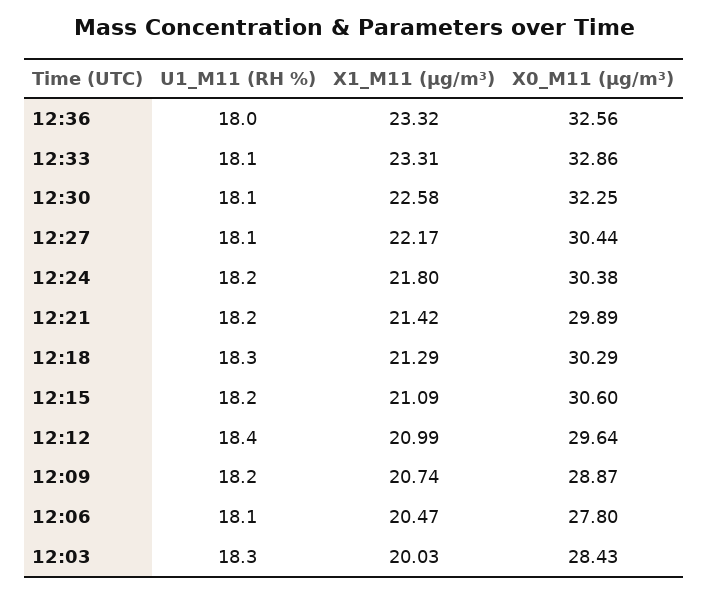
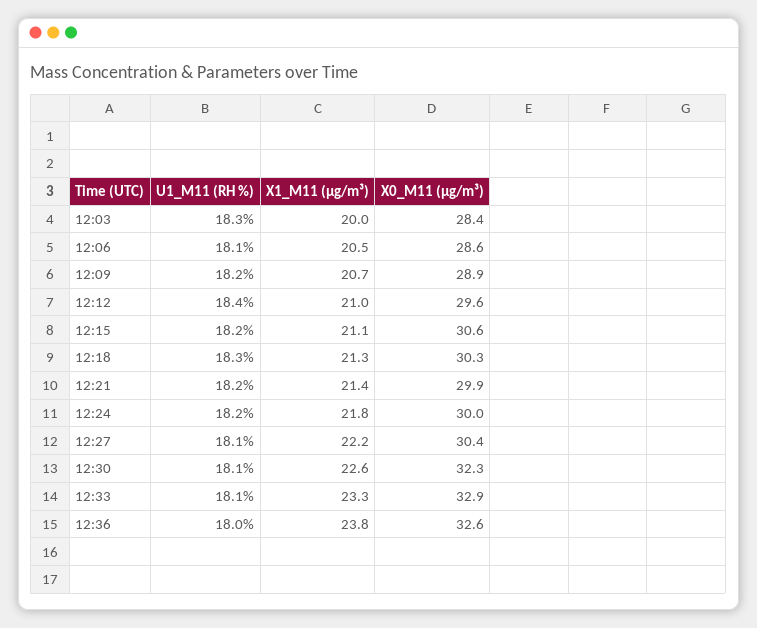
X1_M11 (μg/m³), 12:36: 23.32 -> 23.8
X0_M11 (μg/m³), 12:24: 30.38 -> 30
X0_M11 (μg/m³), 12:06: 27.8 -> 28.6

